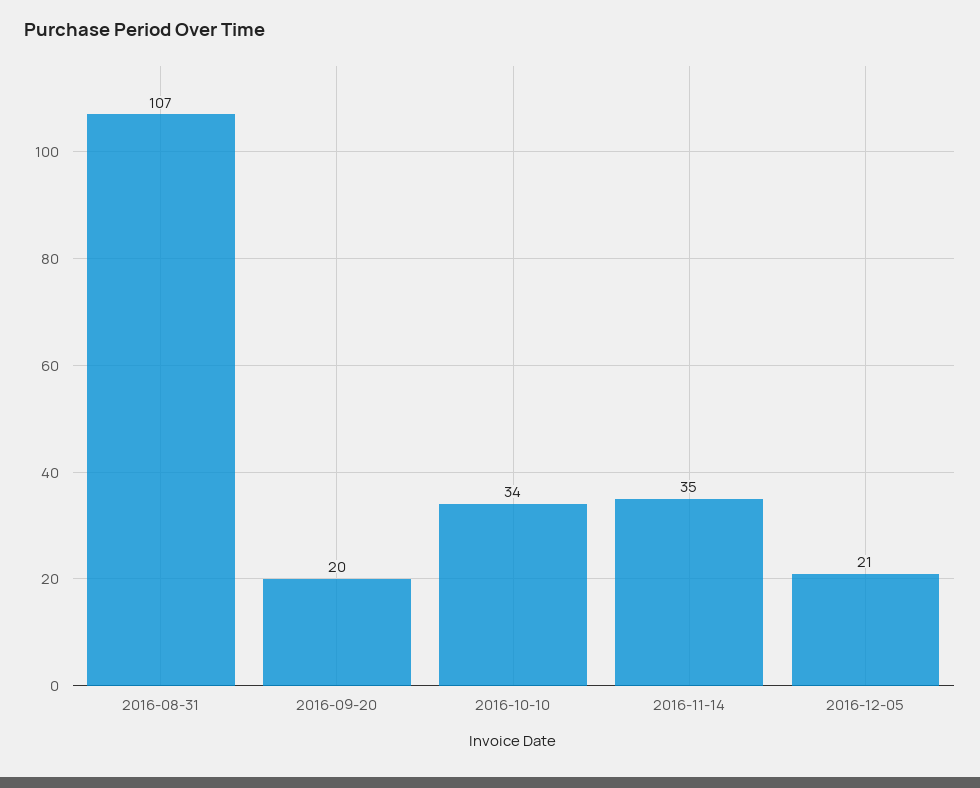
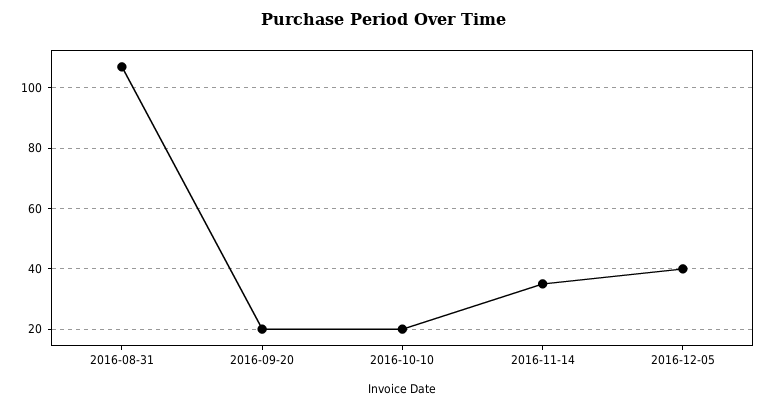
2016-10-10: 34 -> 20
2016-12-05: 21 -> 40

